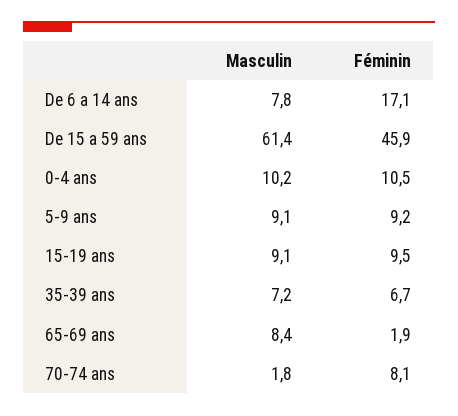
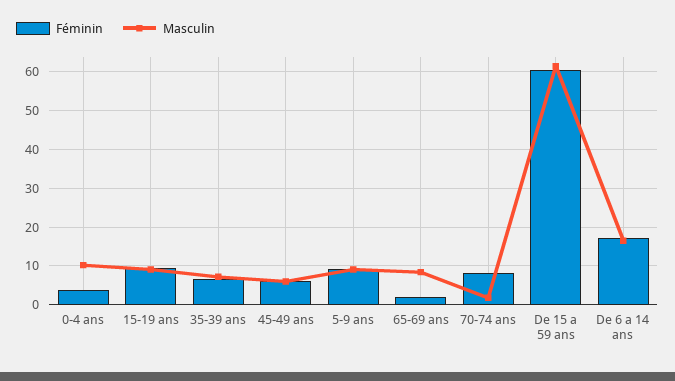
Masculin, De 6 a 14 ans: 7.8 -> 16
Féminin, De 15 a 59 ans: 45.9 -> 60
Féminin, 0-4 ans: 10.5 -> 4
Féminin, 45-49 ans: none -> 6
Masculin, 45-49 ans: none -> 6

